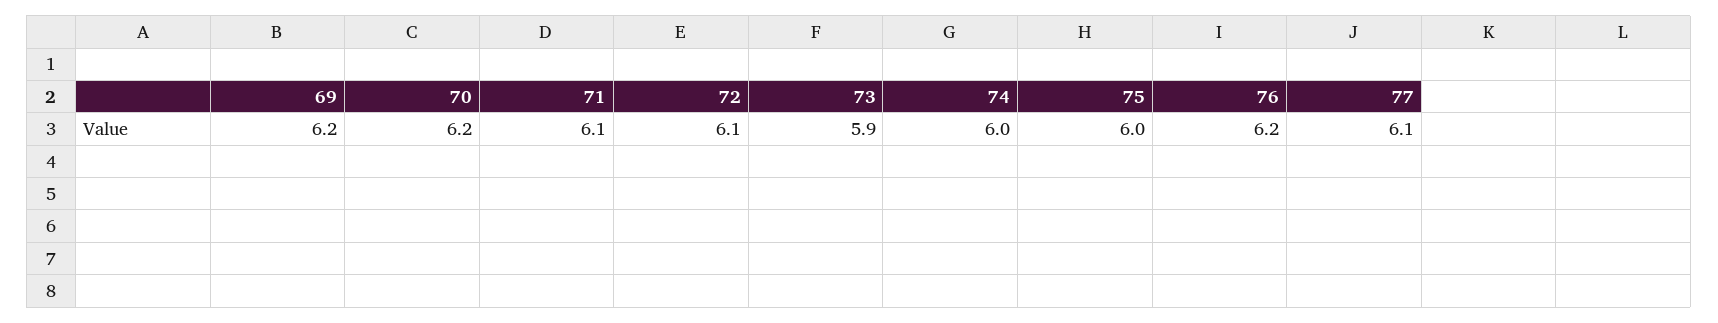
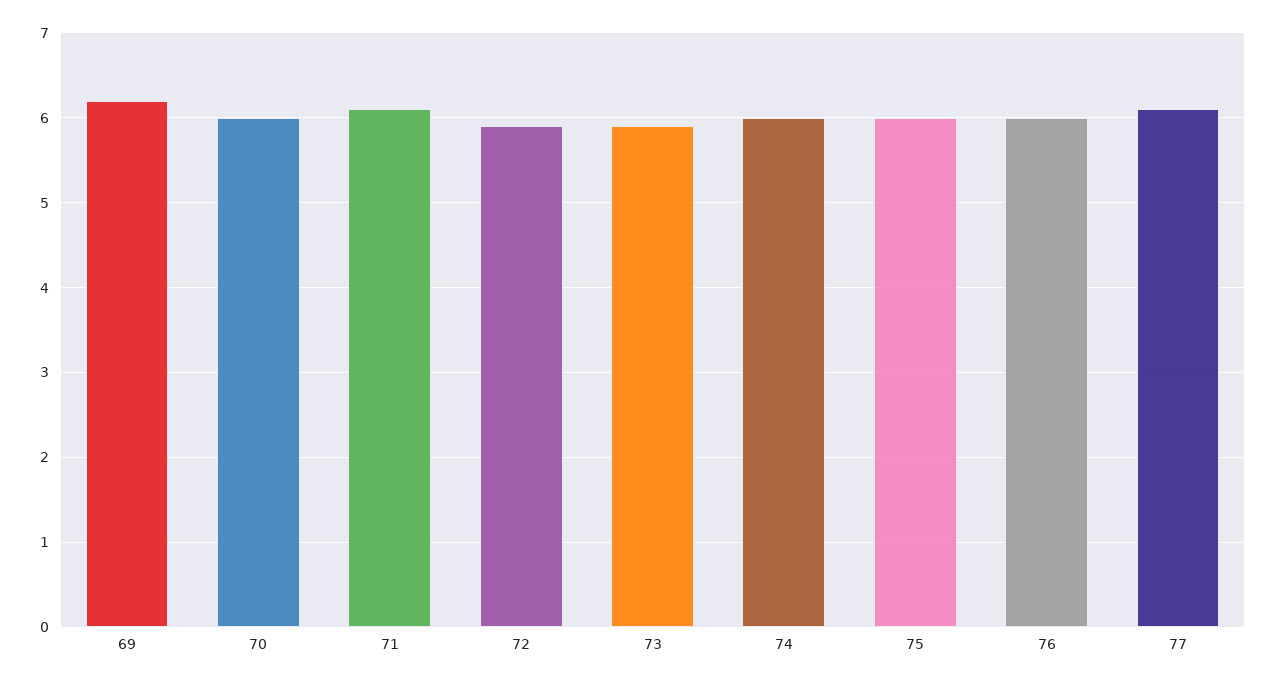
70: 6.2 -> 6
72: 6.1 -> 5.9
76: 6.2 -> 6

